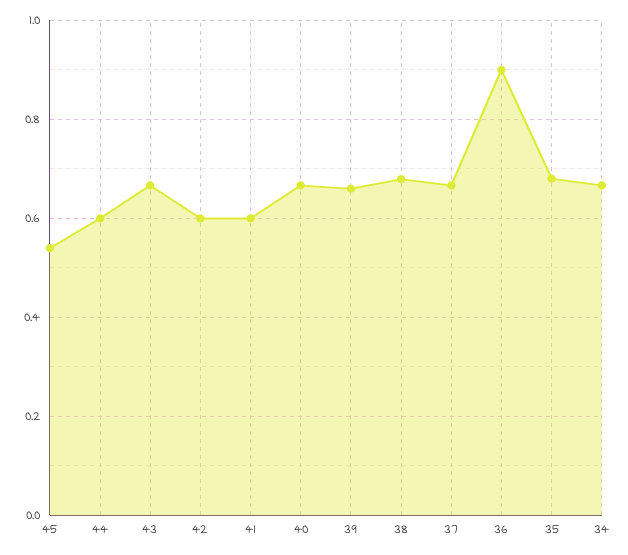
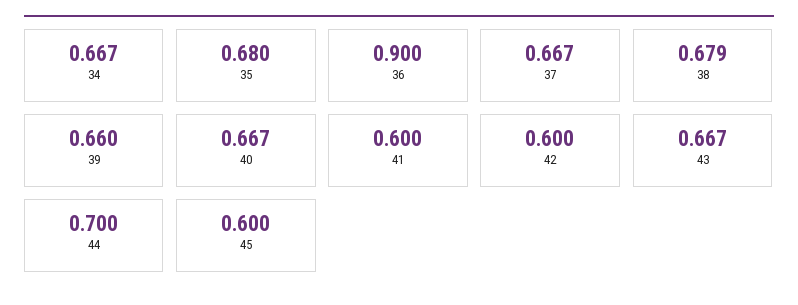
45: 0.54 -> 0.6
44: 0.6 -> 0.7

